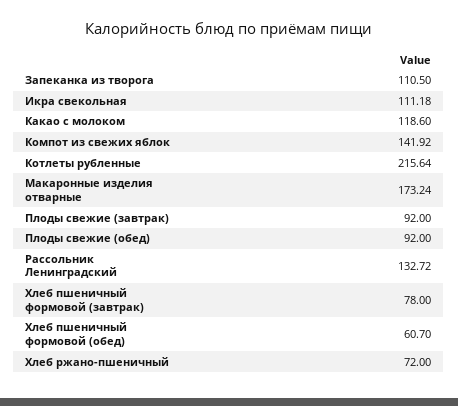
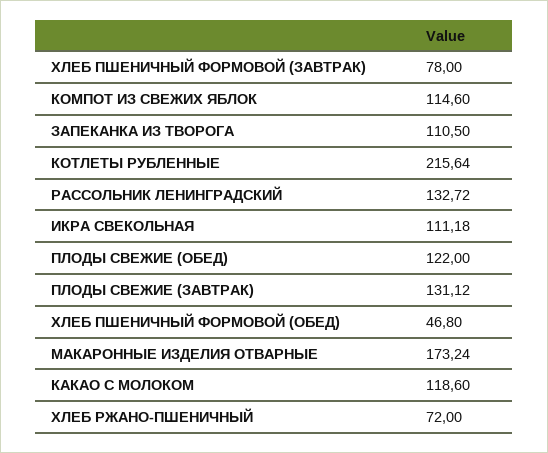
Компот из свежих яблок: 141.92 -> 114.6
Плоды свежие (завтрак): 92 -> 131.12
Плоды свежие (обед): 92 -> 122
Хлеб пшеничный формовой (обед): 60.7 -> 46.8

